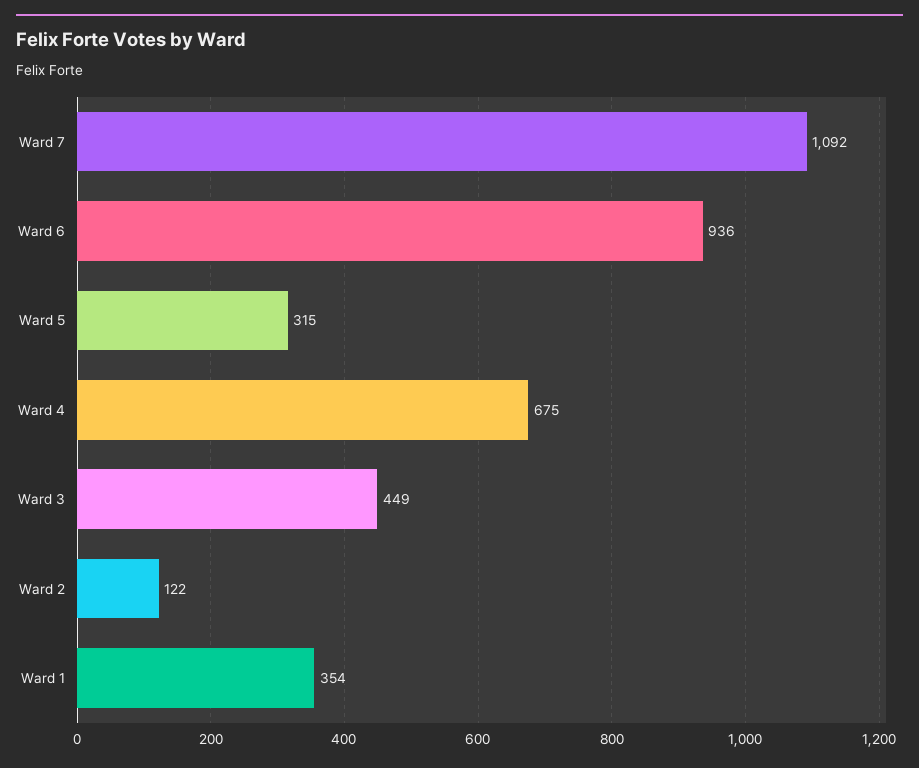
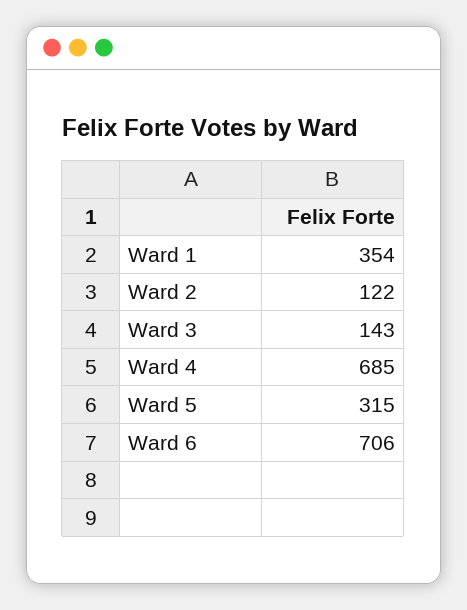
Ward 7: 1092 -> none
Ward 6: 936 -> 706
Ward 4: 675 -> 685
Ward 3: 449 -> 143

